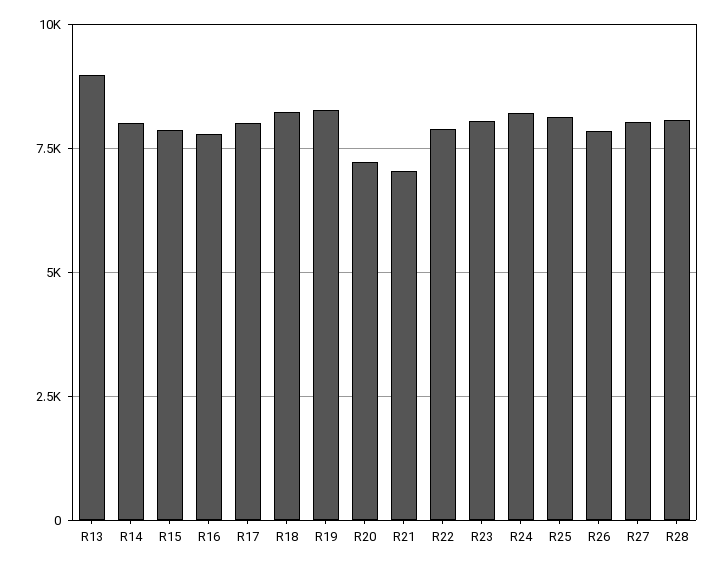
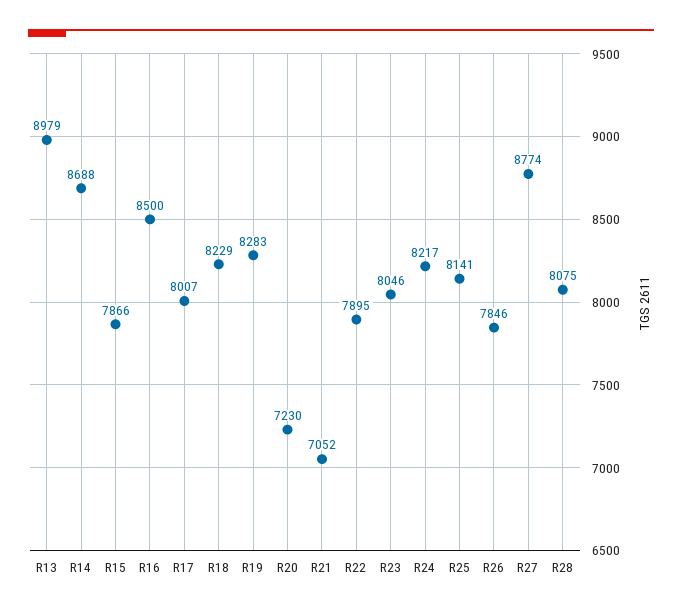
R14: 8000 -> 8688
R16: 7750 -> 8500
R27: 8000 -> 8774

